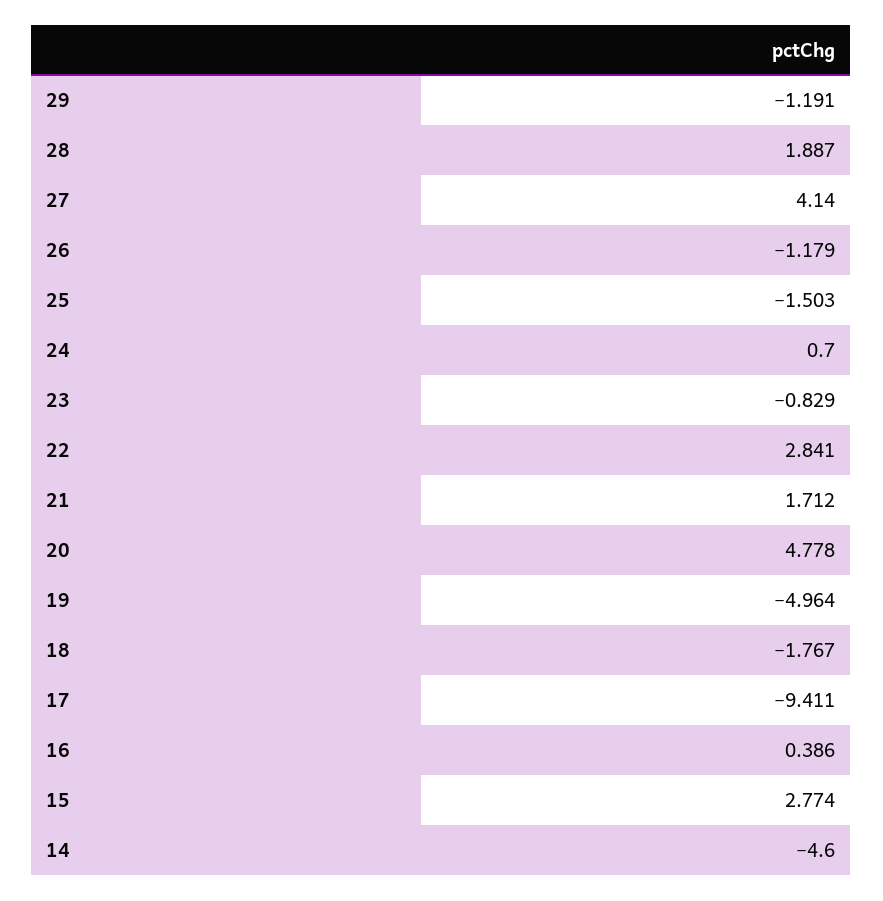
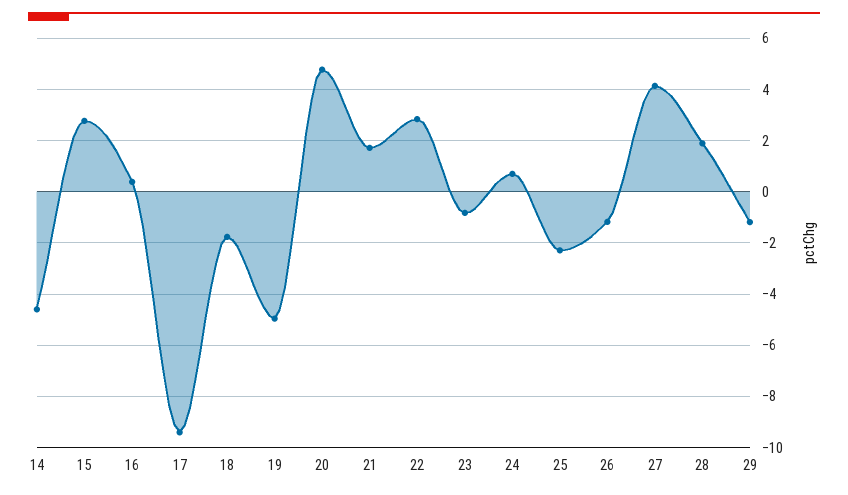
25: -1.503 -> -2.25

